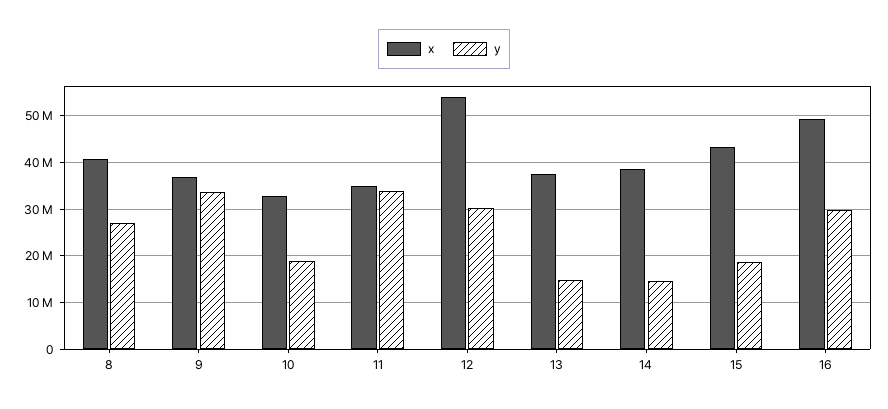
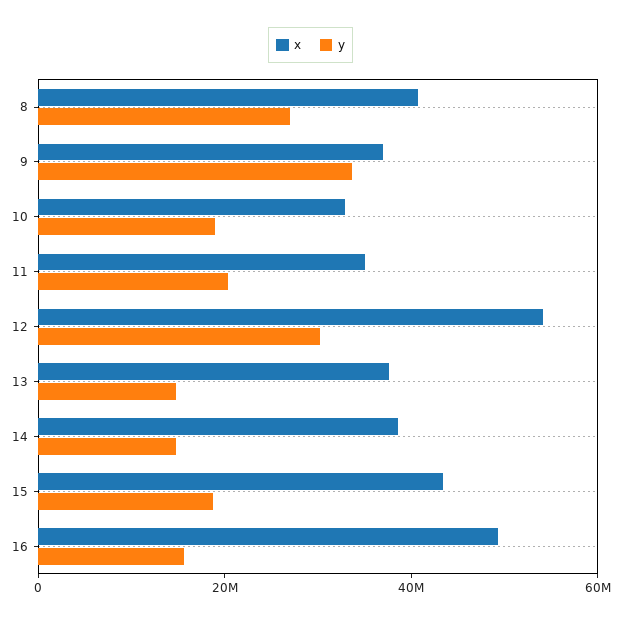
y, 11: 34000000 -> 20000000
y, 16: 30000000 -> 15000000

